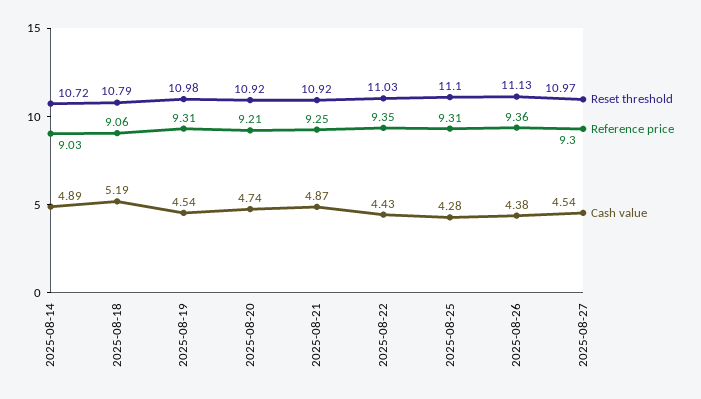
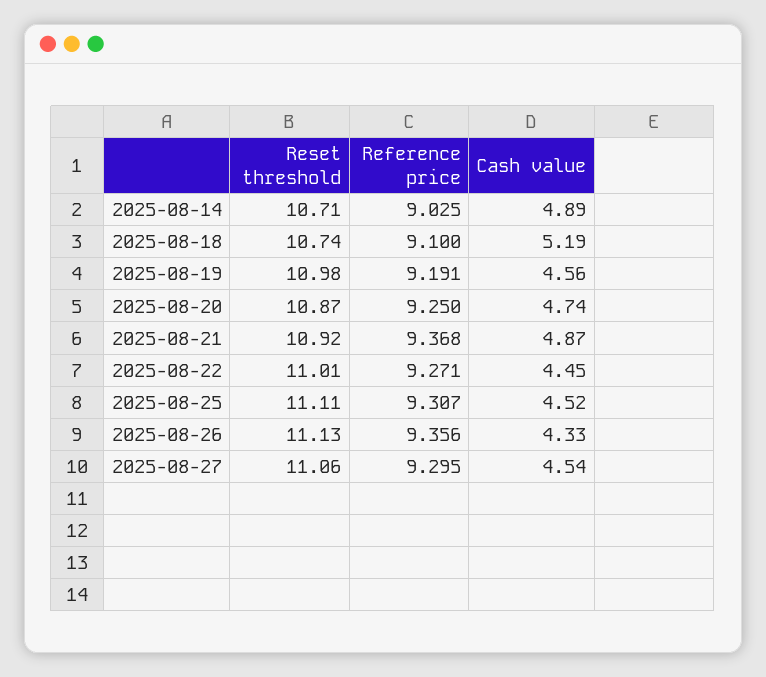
Reset threshold, 2025-08-14: 10.72 -> 10.71
Reset threshold, 2025-08-18: 10.79 -> 10.74
Reference price, 2025-08-18: 9.06 -> 9.1
Reference price, 2025-08-19: 9.31 -> 9.191
Cash value, 2025-08-19: 4.54 -> 4.56
Reset threshold, 2025-08-20: 10.92 -> 10.87
Reference price, 2025-08-20: 9.21 -> 9.25
Reference price, 2025-08-21: 9.25 -> 9.368
Reset threshold, 2025-08-22: 11.03 -> 11.01
Reference price, 2025-08-22: 9.35 -> 9.271
Cash value, 2025-08-22: 4.43 -> 4.45
Reset threshold, 2025-08-25: 11.1 -> 11.11
Cash value, 2025-08-25: 4.28 -> 4.52
Cash value, 2025-08-26: 4.38 -> 4.33
Reset threshold, 2025-08-27: 10.97 -> 11.06

